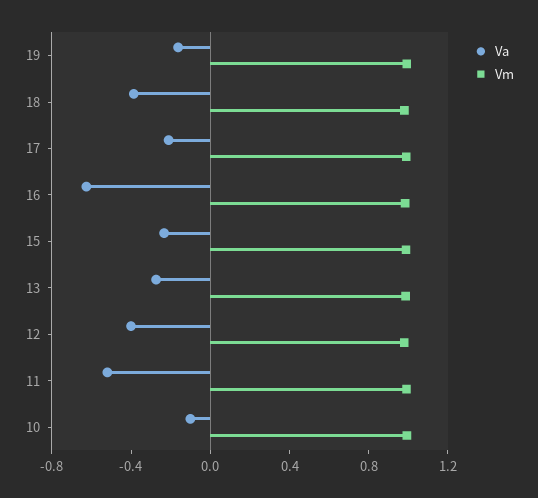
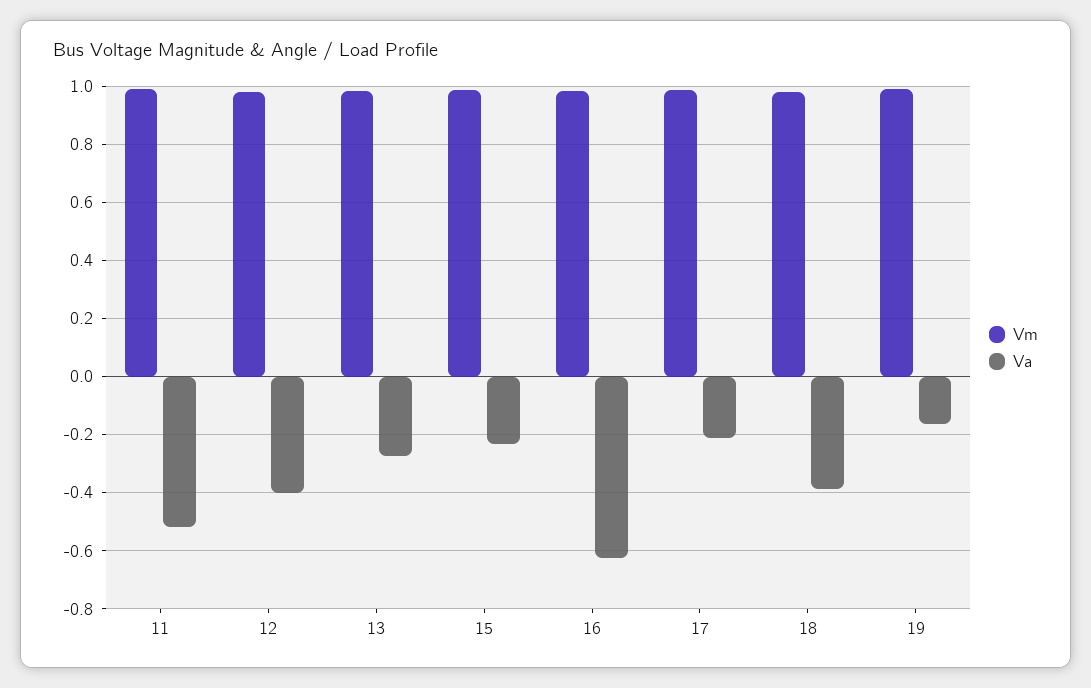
Va, 10: -0.1 -> none
Vm, 10: 1 -> none

